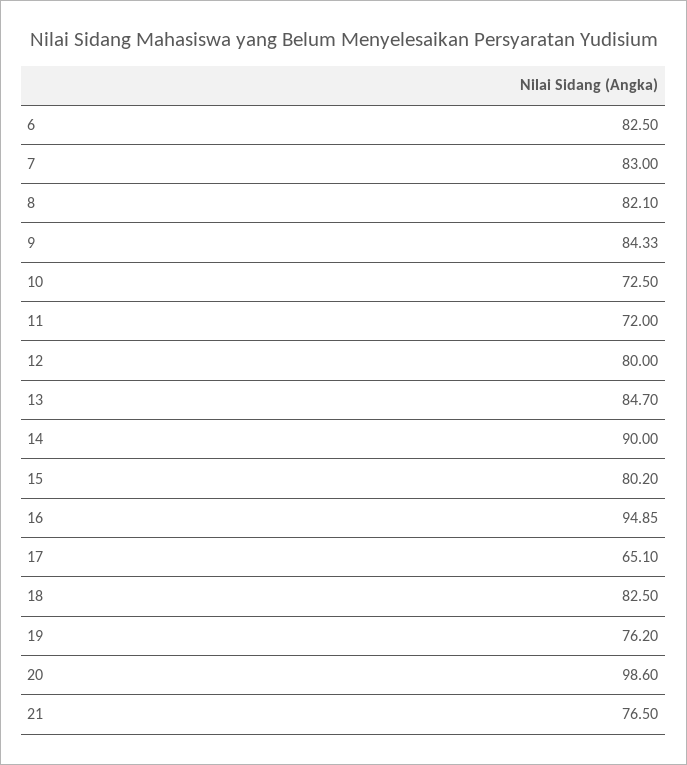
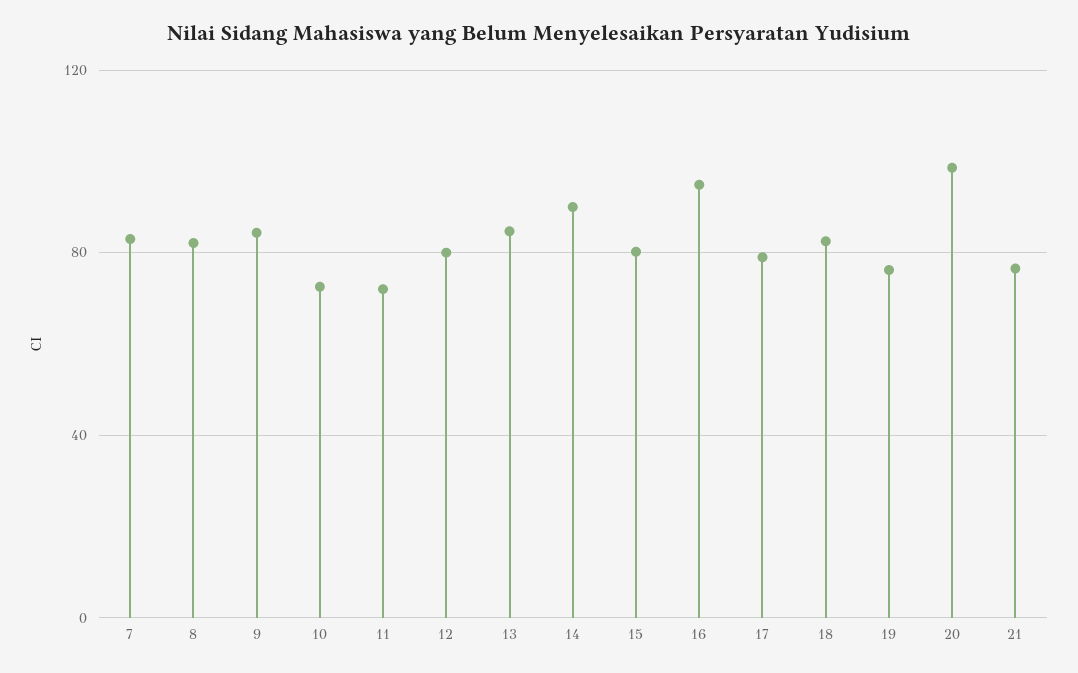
6: 82.5 -> none
17: 65.1 -> 80

